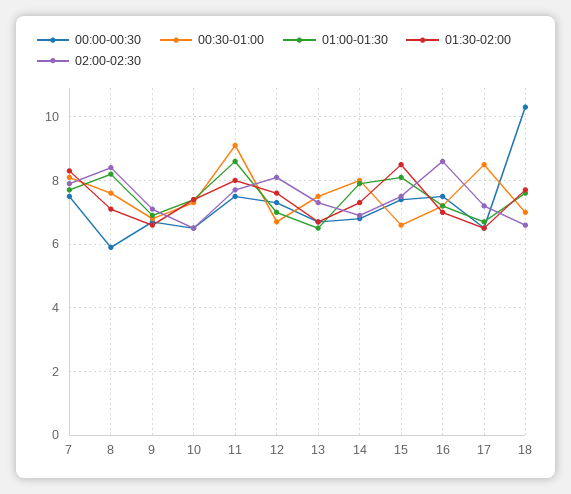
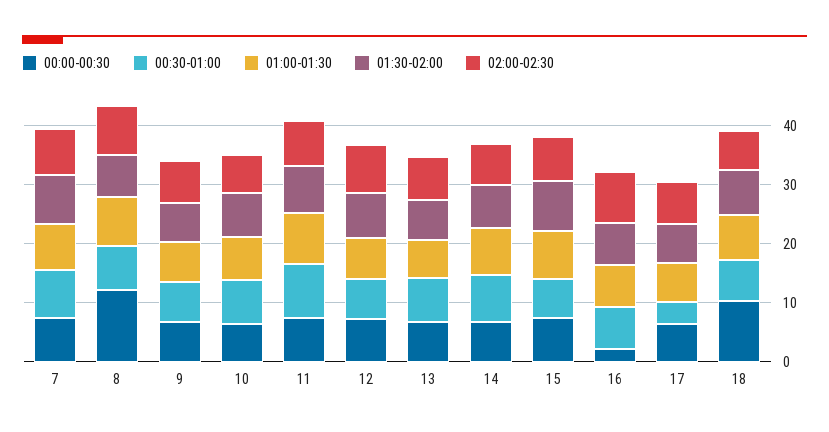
00:00-00:30, 8: 6 -> 12
00:00-00:30, 16: 7.5 -> 2
00:30-01:00, 17: 8.5 -> 4

